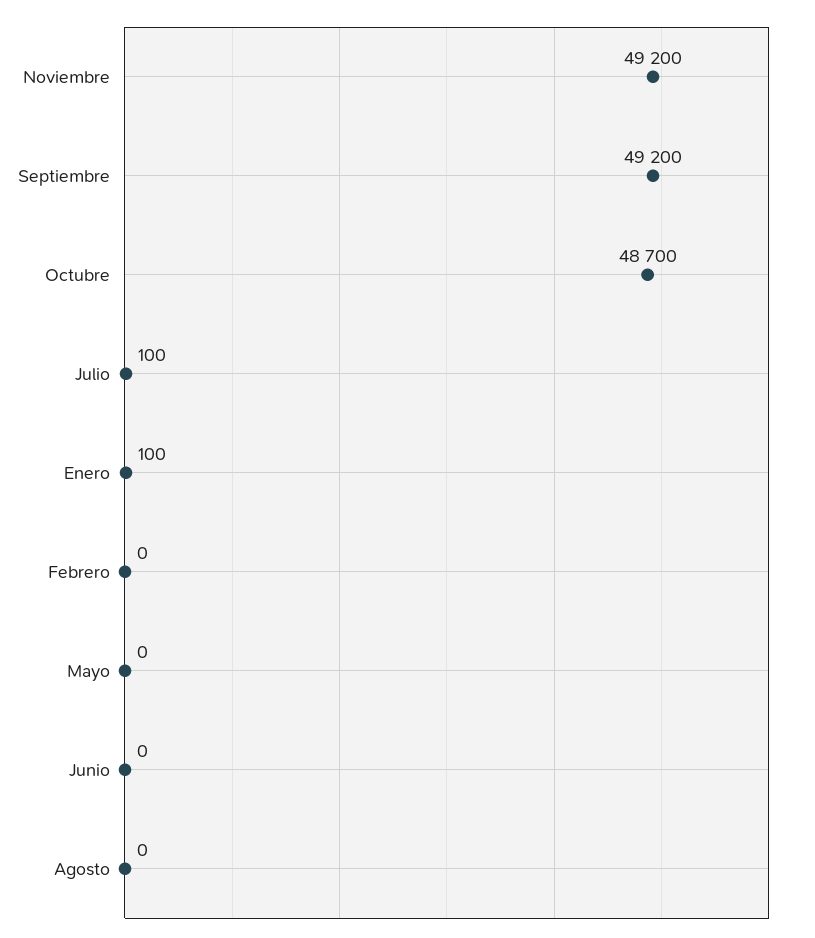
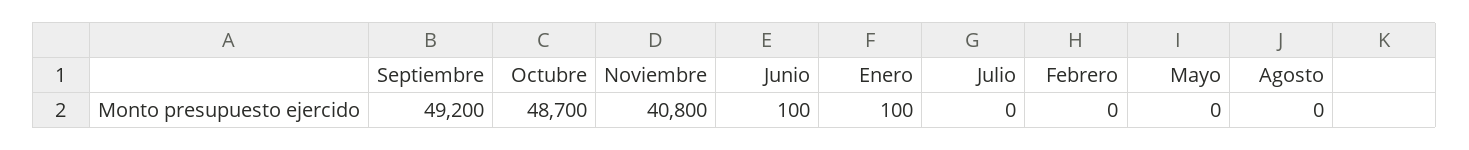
Noviembre: 49200 -> 40800
Julio: 100 -> 0
Junio: 0 -> 100

